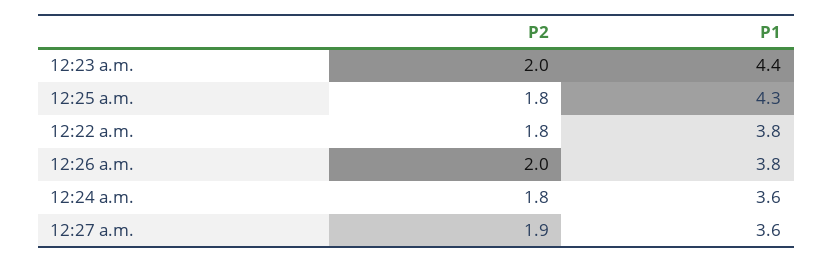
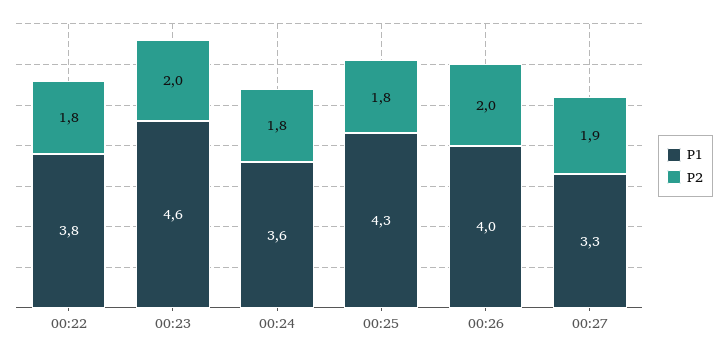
P1, 12:23 a.m.: 4.4 -> 4.6
P1, 12:26 a.m.: 3.8 -> 4
P1, 12:27 a.m.: 3.6 -> 3.3

